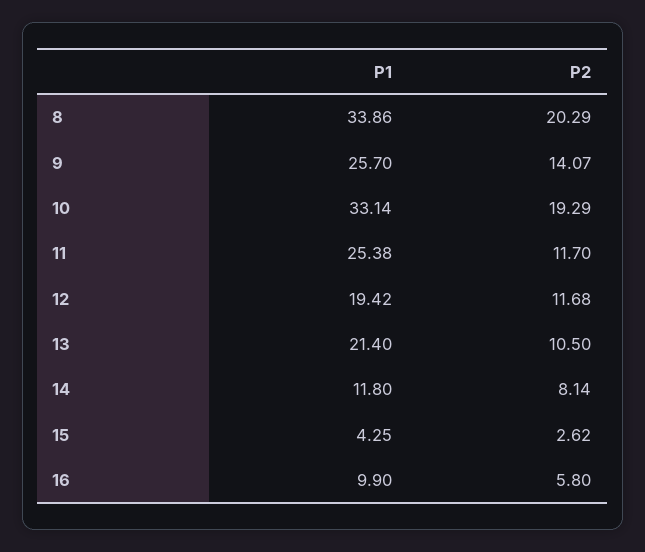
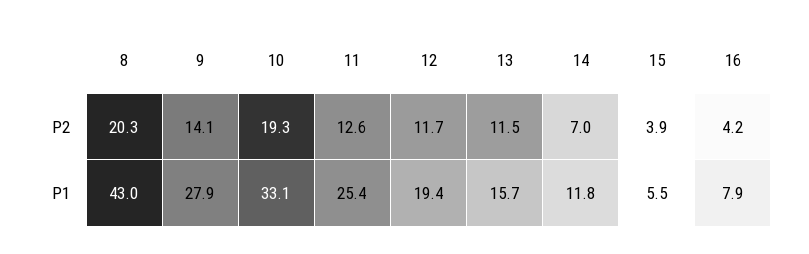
P1, 8: 33.86 -> 43
P1, 9: 25.7 -> 27.9
P2, 11: 11.7 -> 12.6
P1, 13: 21.4 -> 15.7
P2, 13: 10.5 -> 11.5
P2, 14: 8.14 -> 7
P1, 15: 4.25 -> 5.5
P2, 15: 2.62 -> 3.9
P1, 16: 9.9 -> 7.9
P2, 16: 5.8 -> 4.2

